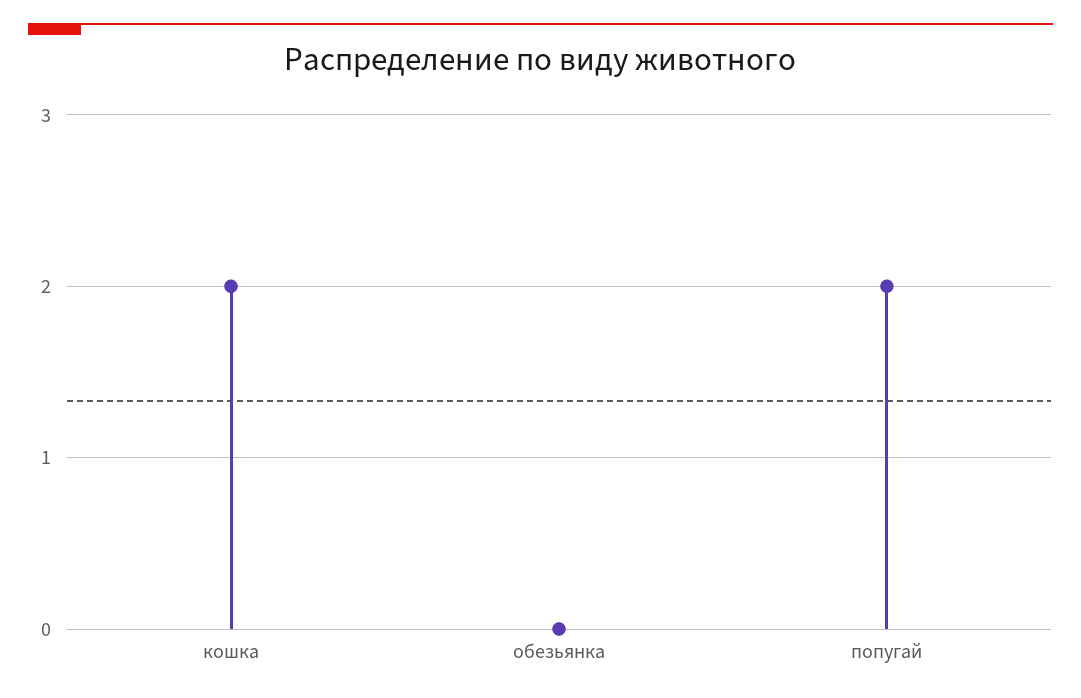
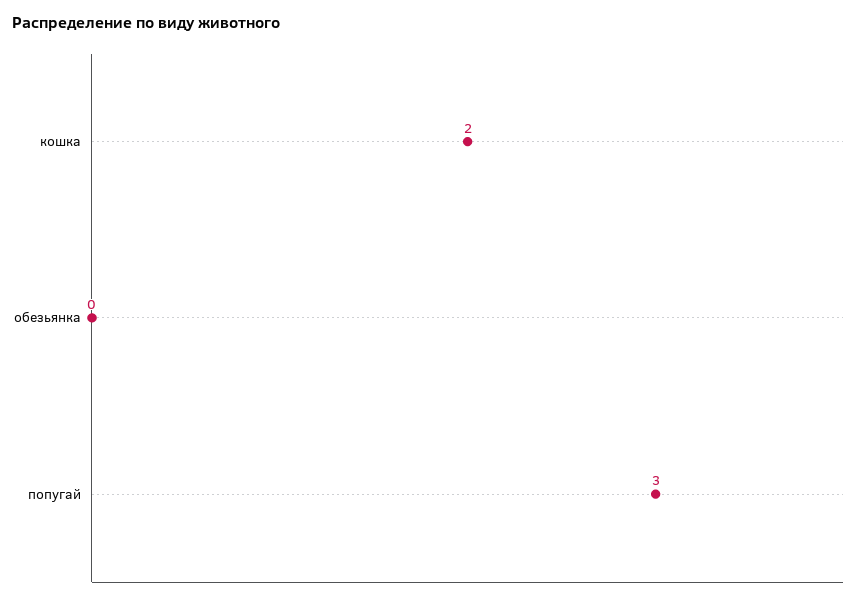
попугай: 2 -> 3

